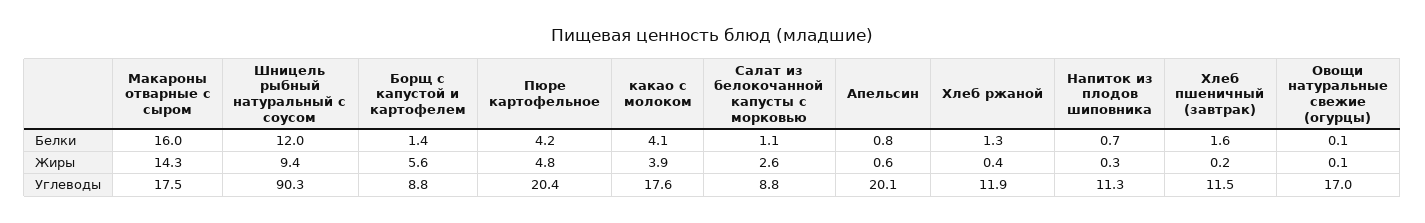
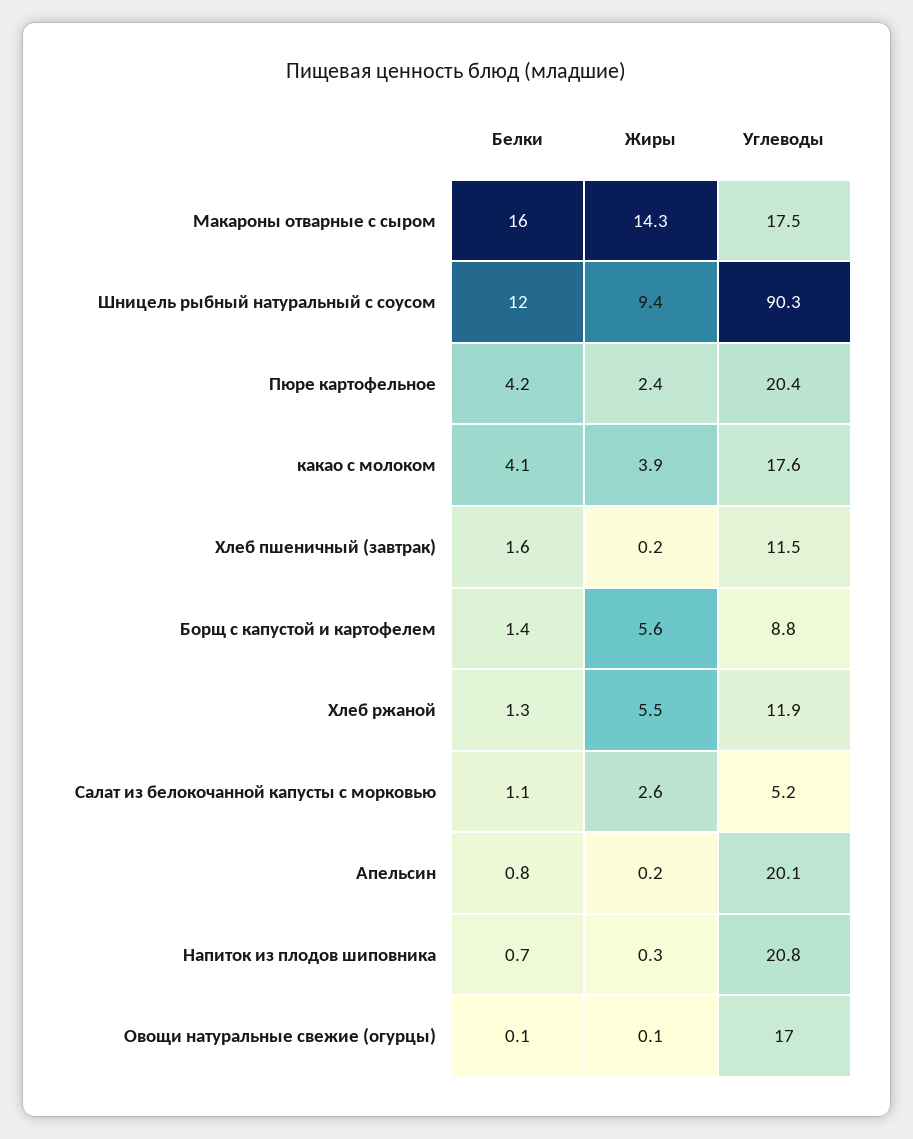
Пюре картофельное, Жиры: 4.8 -> 2.4
Апельсин, Жиры: 0.6 -> 0.2
Хлеб ржаной, Жиры: 0.4 -> 5.5
Салат из белокочанной капусты с морковью, Углеводы: 8.8 -> 5.2
Напиток из плодов шиповника, Углеводы: 11.3 -> 20.8

